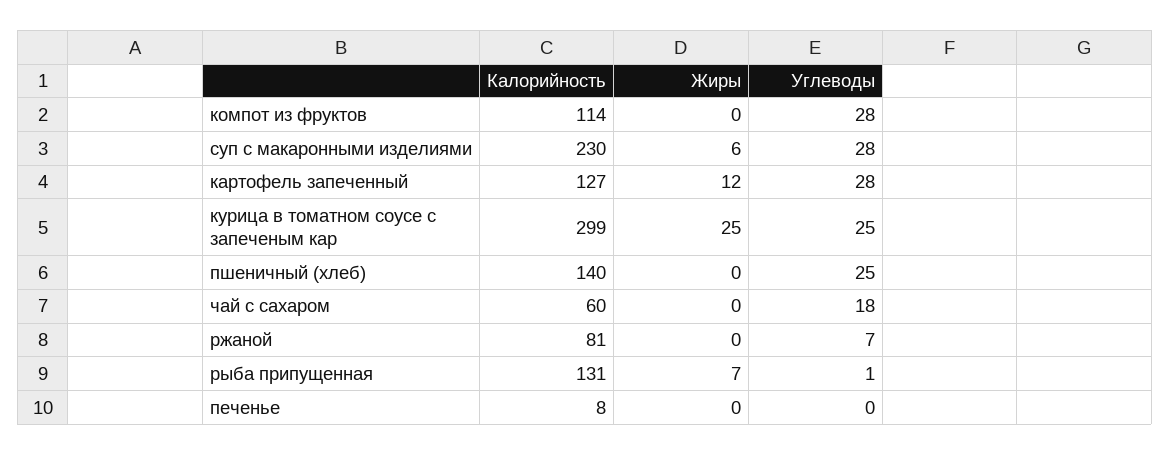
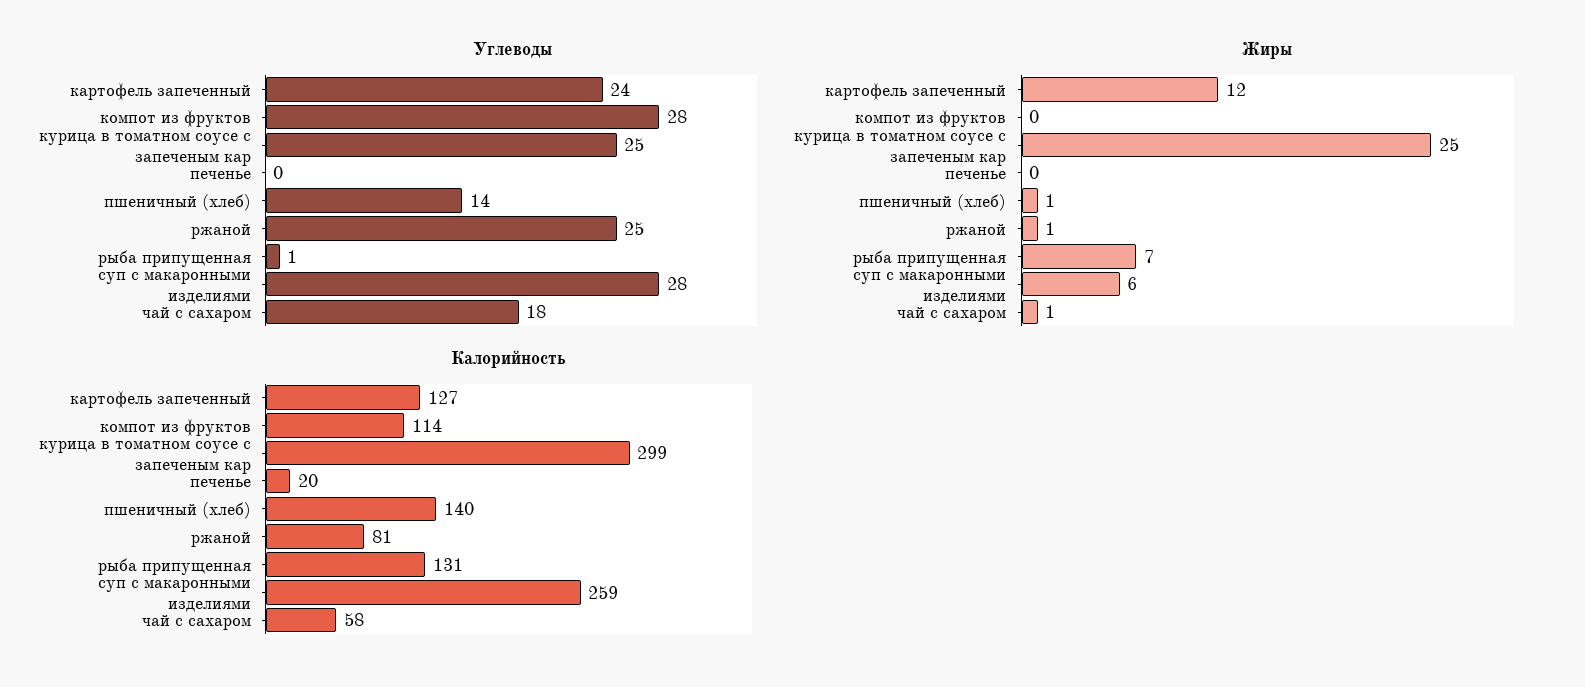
Калорийность, суп с макаронными изделиями: 230 -> 259
Углеводы, картофель запеченный: 28 -> 24
Жиры, пшеничный (хлеб): 0 -> 1
Углеводы, пшеничный (хлеб): 25 -> 14
Калорийность, чай с сахаром: 60 -> 58
Жиры, чай с сахаром: 0 -> 1
Жиры, ржаной: 0 -> 1
Углеводы, ржаной: 7 -> 25
Калорийность, печенье: 8 -> 20

